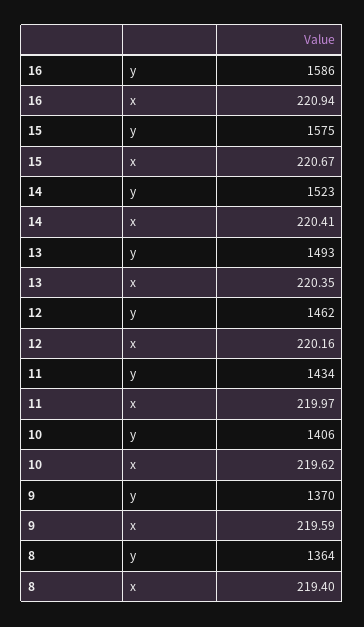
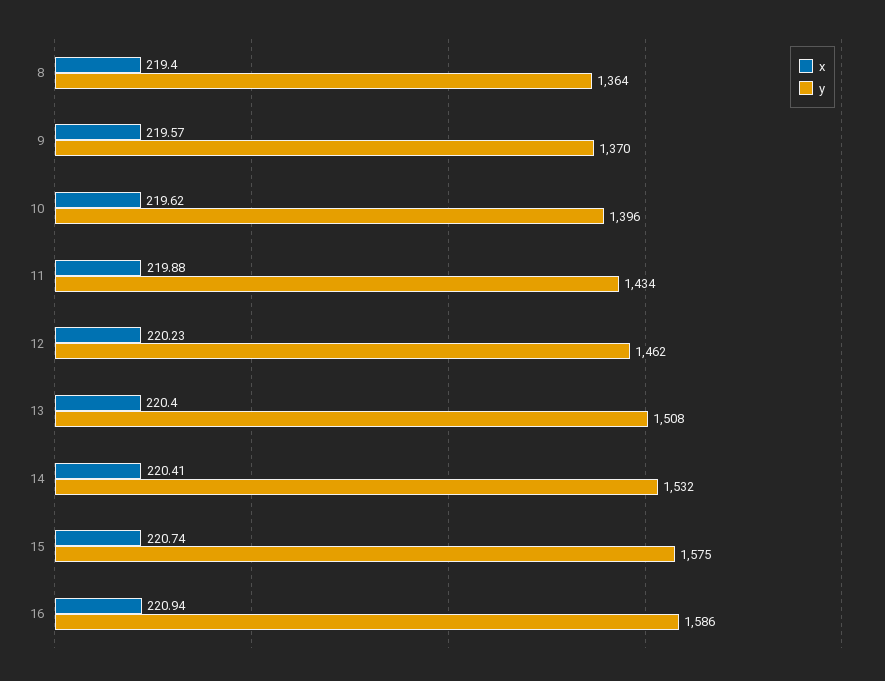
x, 15: 220.67 -> 220.74
y, 14: 1523 -> 1532
y, 13: 1493 -> 1508
x, 13: 220.35 -> 220.4
x, 12: 220.16 -> 220.23
x, 11: 219.97 -> 219.88
y, 10: 1406 -> 1396
x, 9: 219.59 -> 219.57

